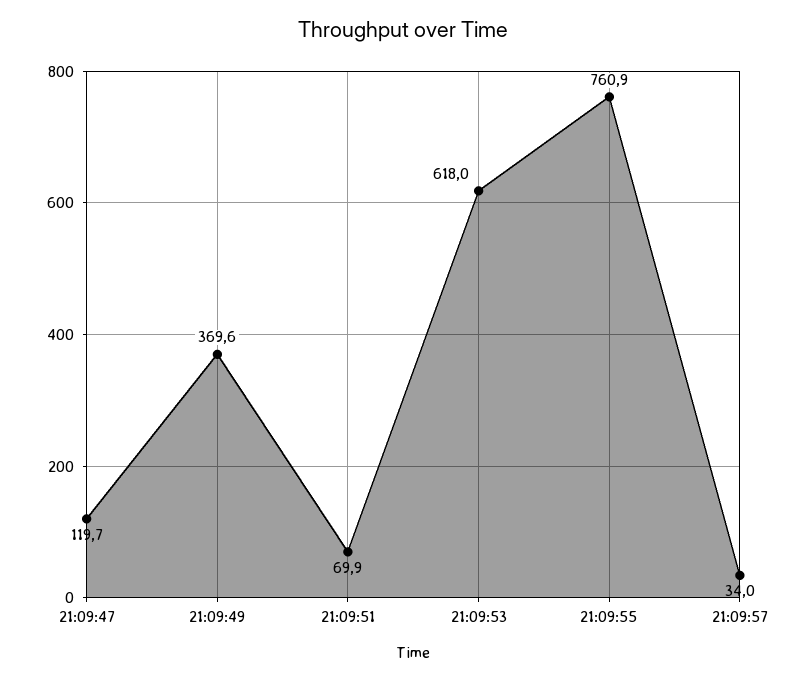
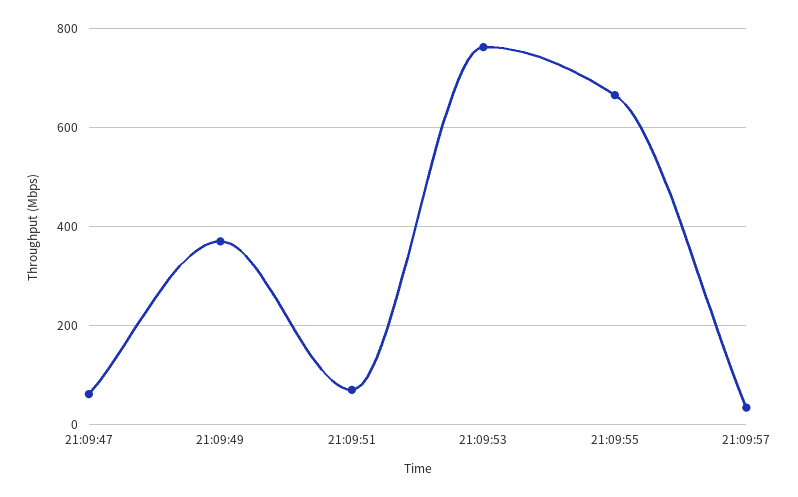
21:09:47: 119.7 -> 60
21:09:53: 618 -> 760
21:09:55: 760.9 -> 660

